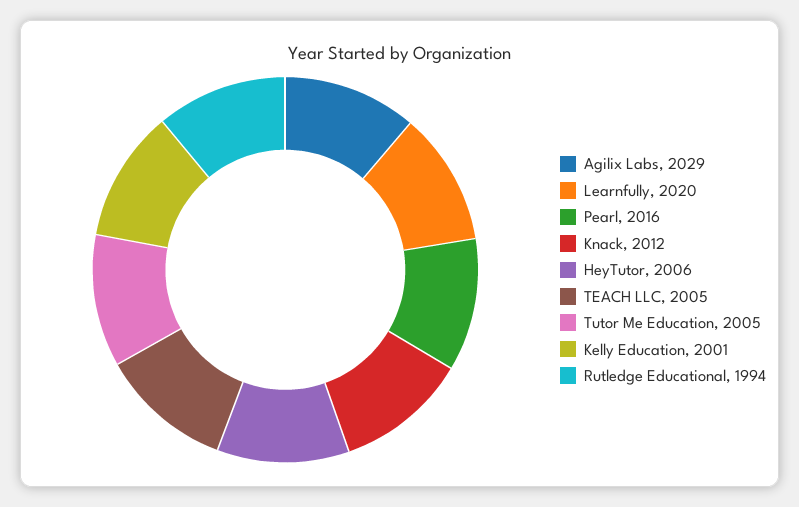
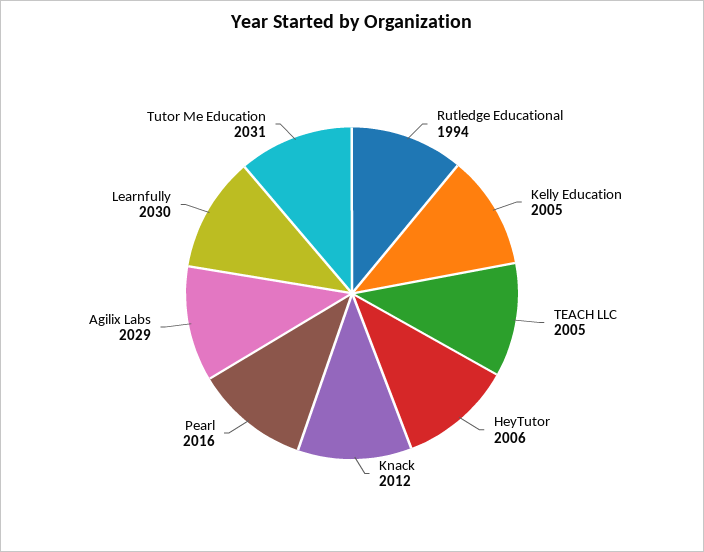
Learnfully: 2020 -> 2030
Tutor Me Education: 2005 -> 2031
Kelly Education: 2001 -> 2005

